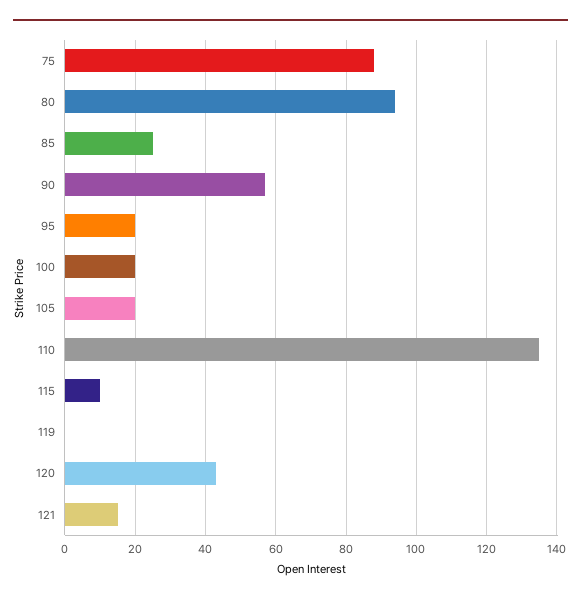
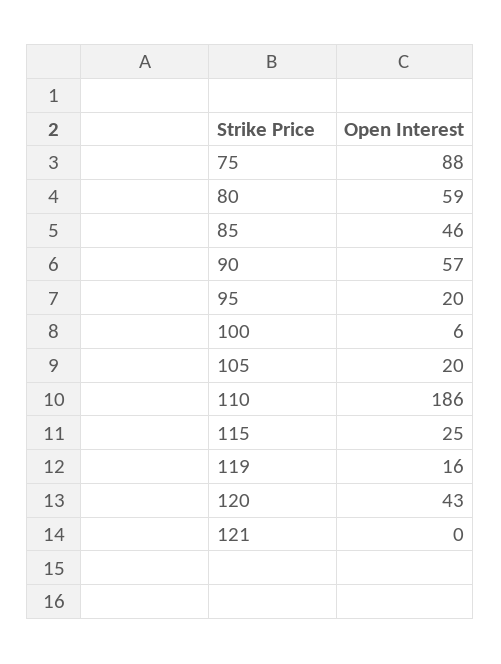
80: 95 -> 59
85: 25 -> 46
100: 20 -> 6
110: 135 -> 186
115: 10 -> 25
119: 0 -> 16
121: 15 -> 0

